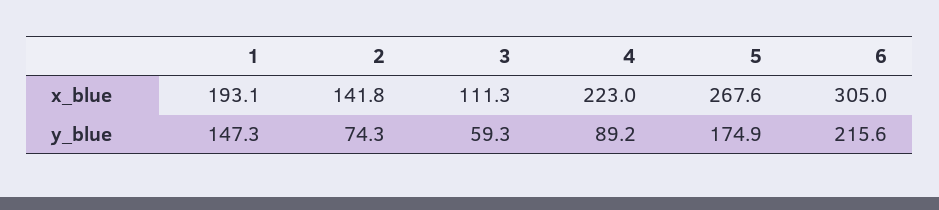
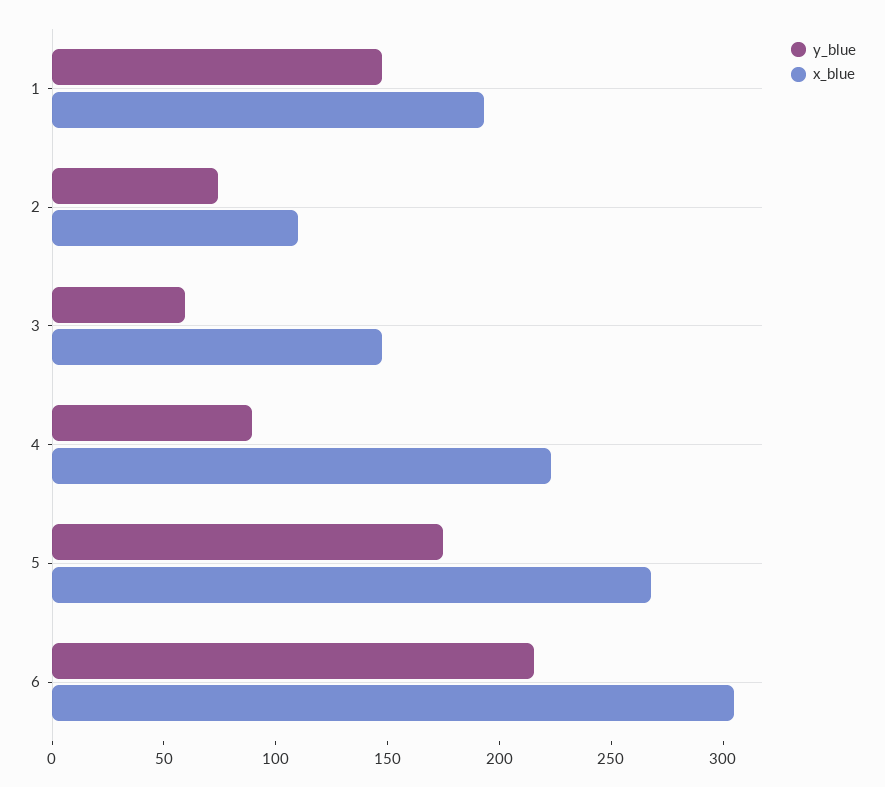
x_blue, 2: 141.8 -> 110
x_blue, 3: 111.3 -> 150

